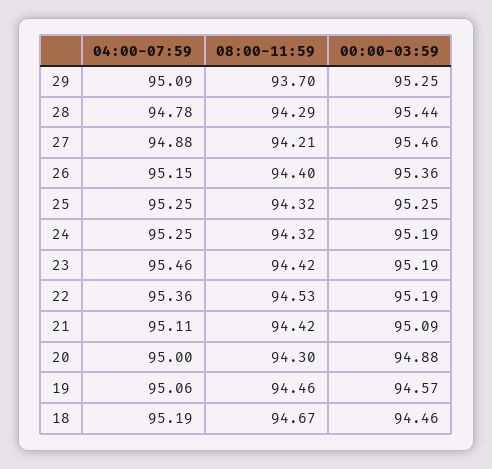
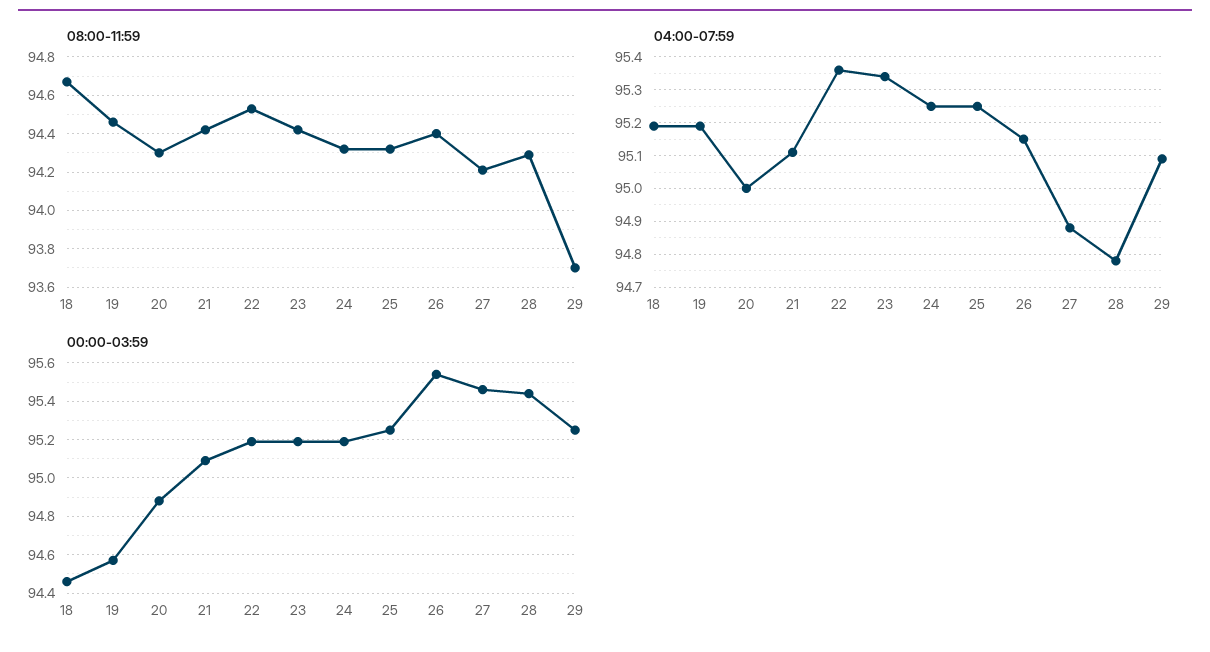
00:00-03:59, 26: 95.36 -> 95.55
04:00-07:59, 23: 95.46 -> 95.35
04:00-07:59, 19: 95.06 -> 95.2

